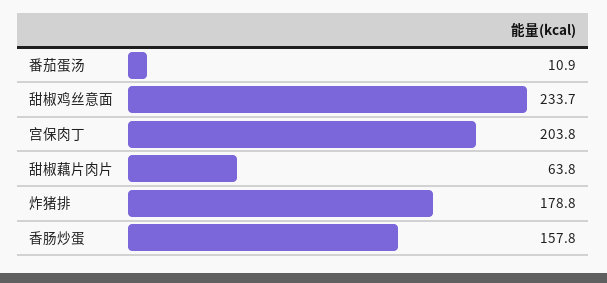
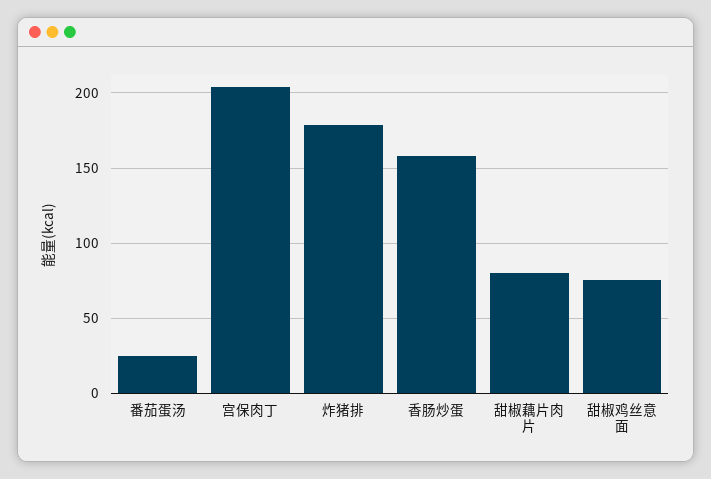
番茄蛋汤: 10.9 -> 25
甜椒鸡丝意面: 233.7 -> 75
甜椒藕片肉片: 63.8 -> 80

